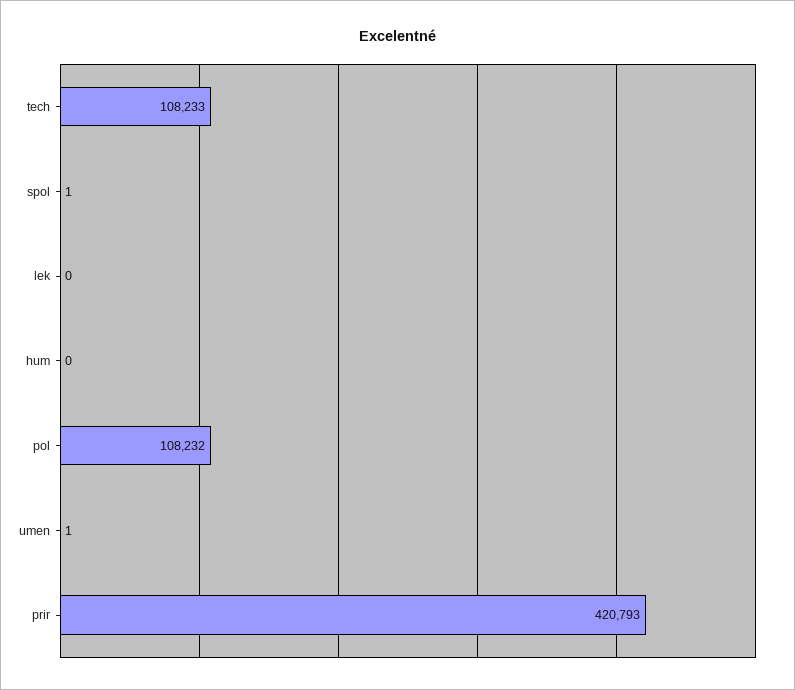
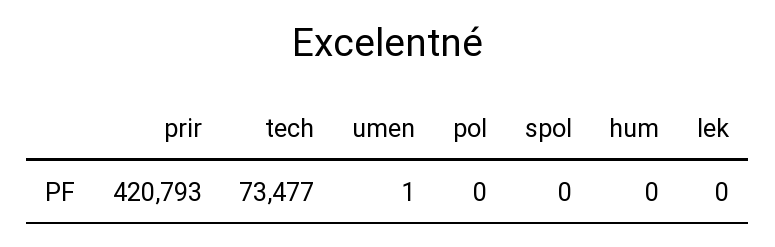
tech: 108233 -> 73477
spol: 1 -> 0
pol: 108232 -> 0

